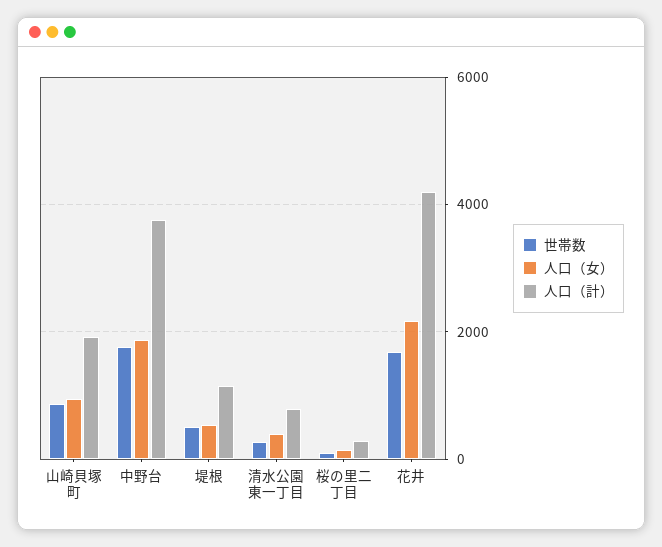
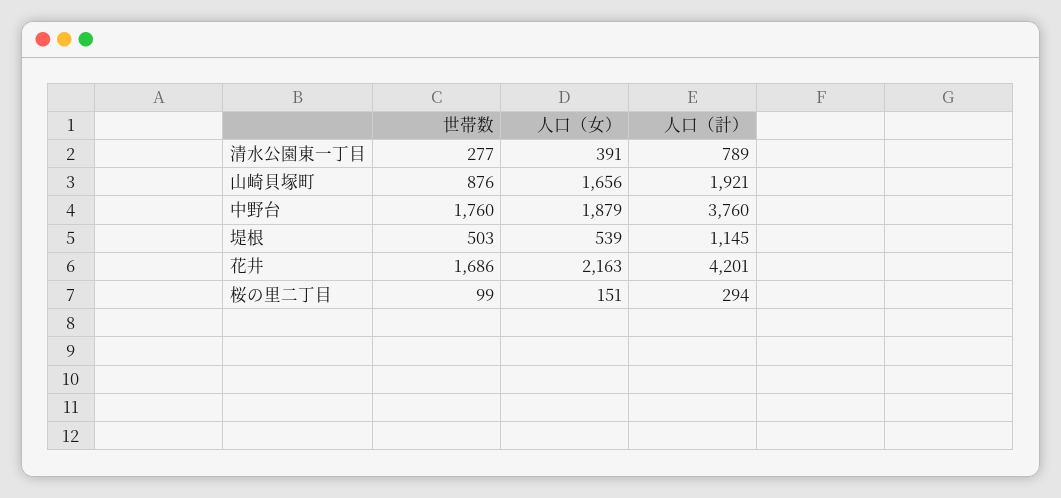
人口（女）, 山崎貝塚町: 1000 -> 1656

